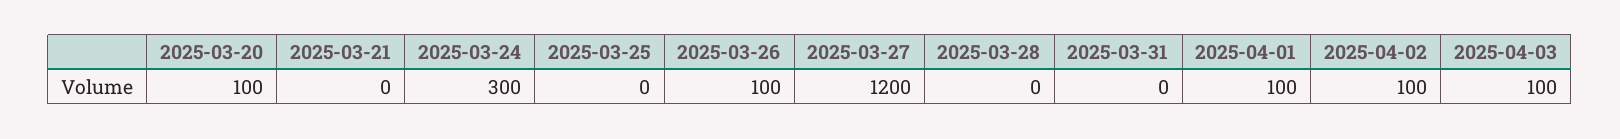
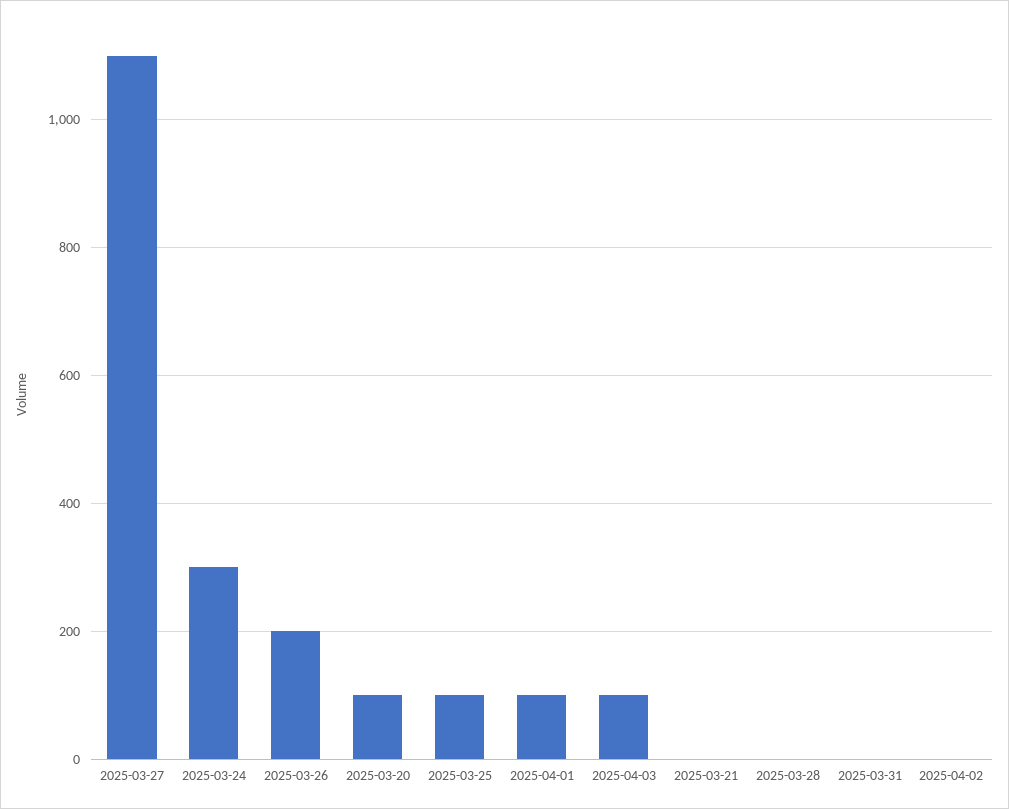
2025-03-25: 0 -> 100
2025-03-26: 100 -> 200
2025-03-27: 1200 -> 1100
2025-04-02: 100 -> 0

